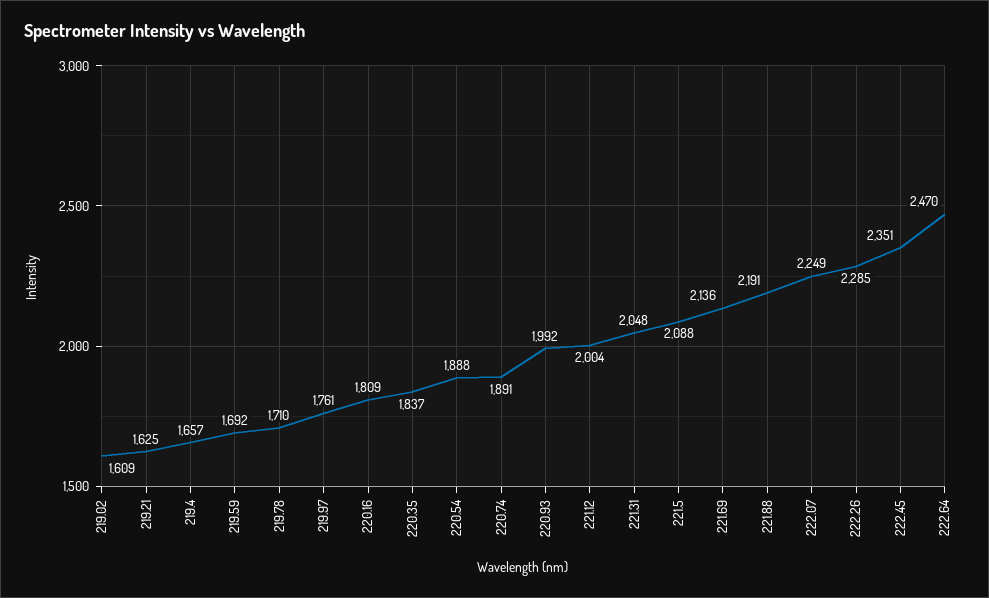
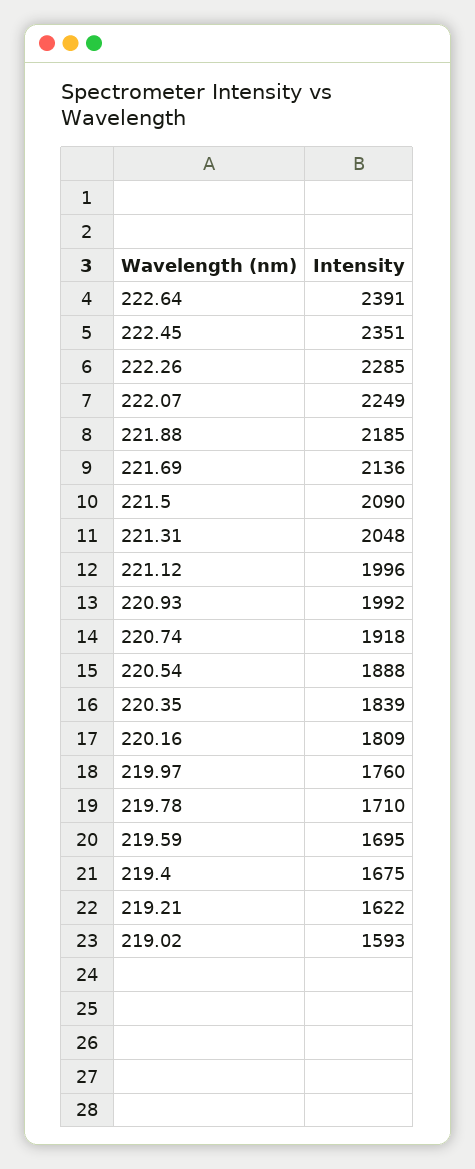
219.02: 1609 -> 1593
219.21: 1625 -> 1622
219.4: 1657 -> 1675
219.59: 1692 -> 1695
219.97: 1761 -> 1760
220.35: 1837 -> 1839
220.74: 1891 -> 1918
221.12: 2004 -> 1996
221.5: 2088 -> 2090
221.88: 2191 -> 2185
222.64: 2470 -> 2391

